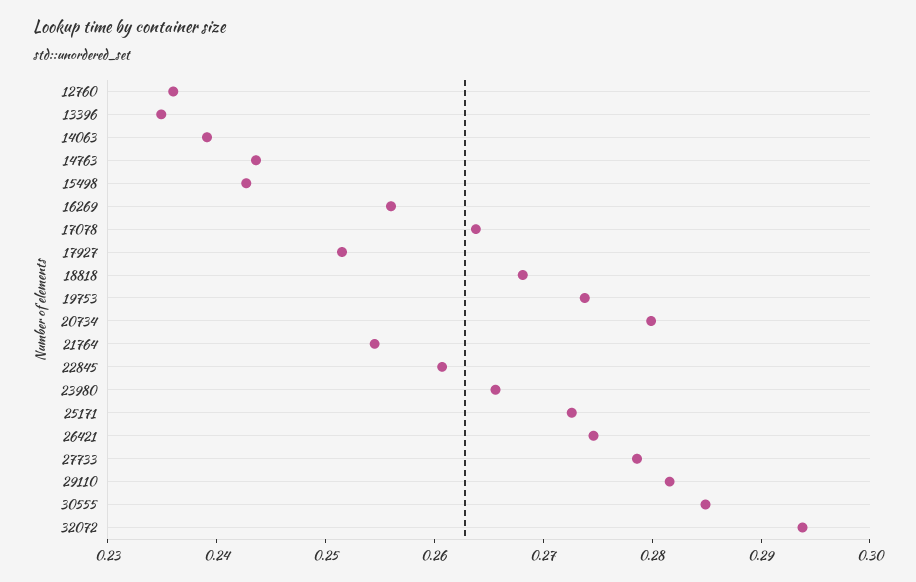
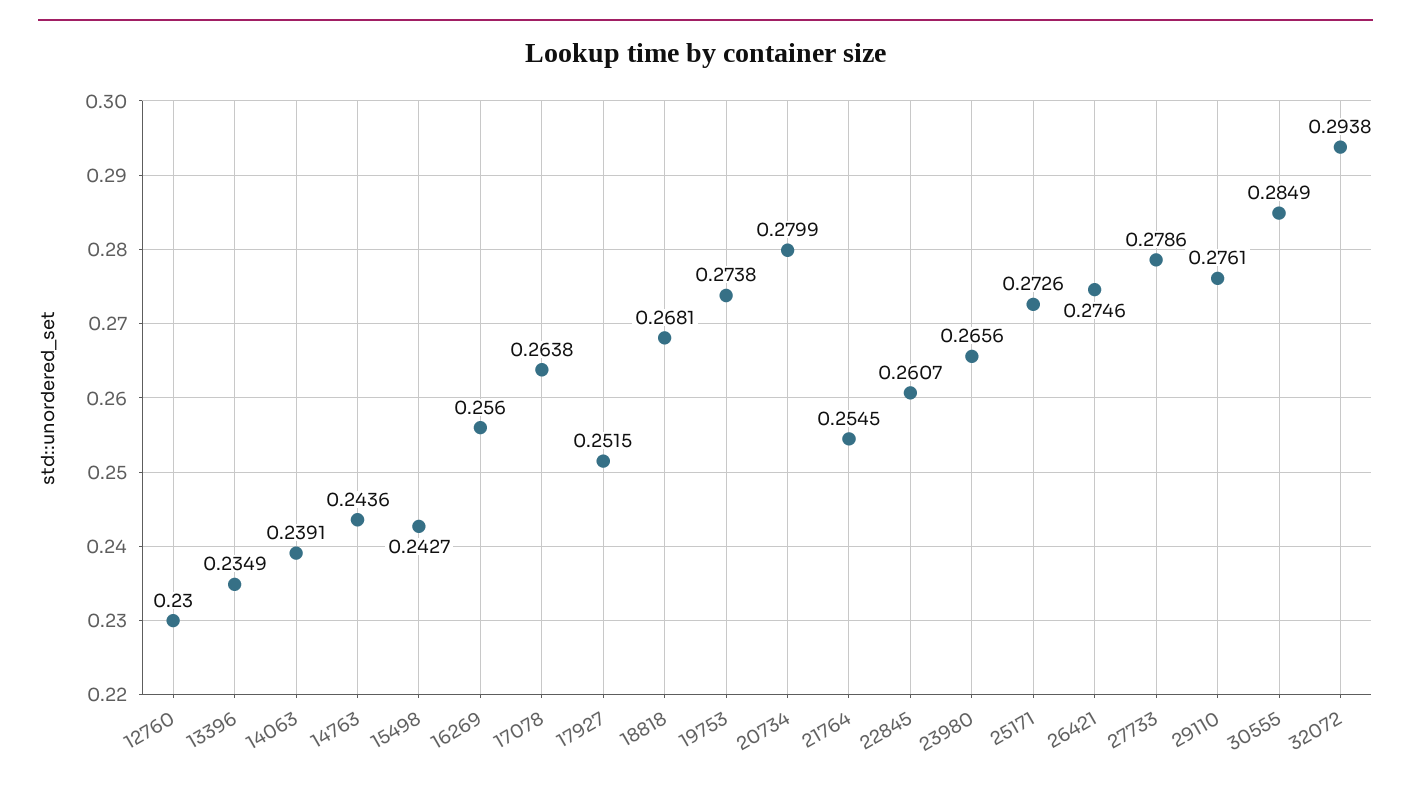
12760: 0.236 -> 0.23
29110: 0.282 -> 0.2761

